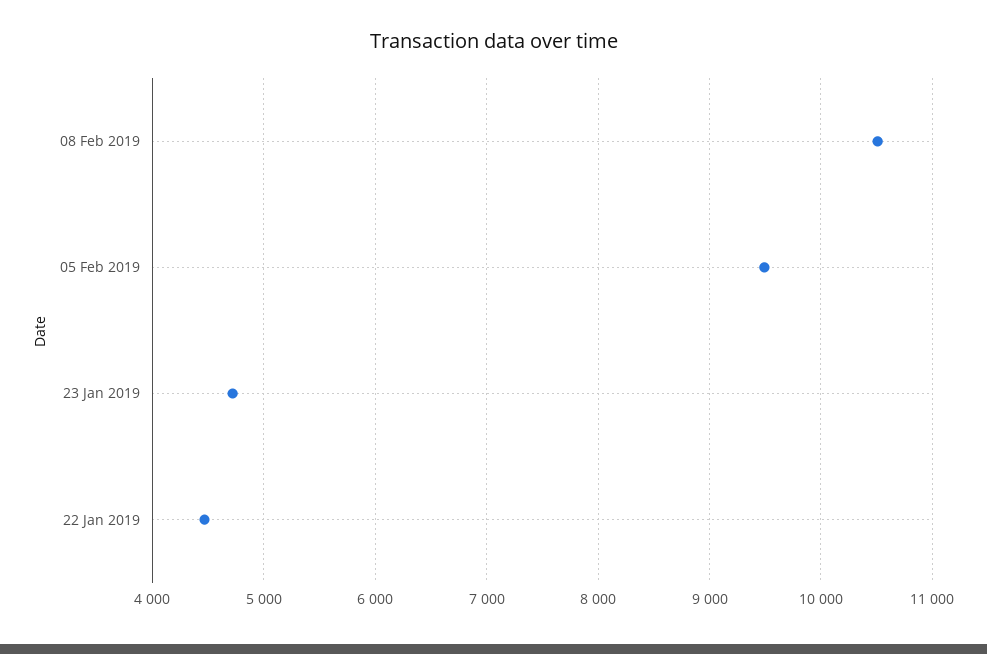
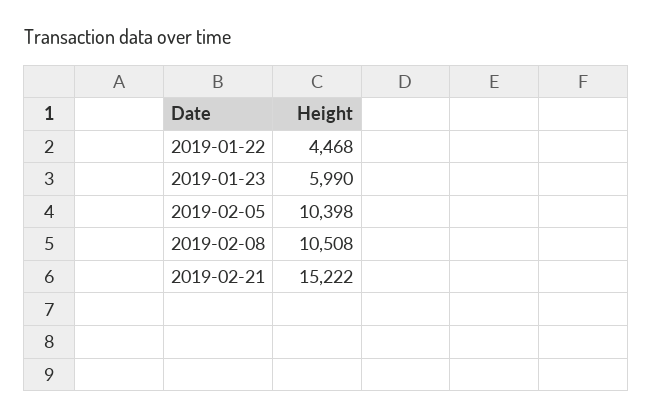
05 Feb 2019: 9500 -> 10398
23 Jan 2019: 4700 -> 5990
2019-02-21: none -> 15222

